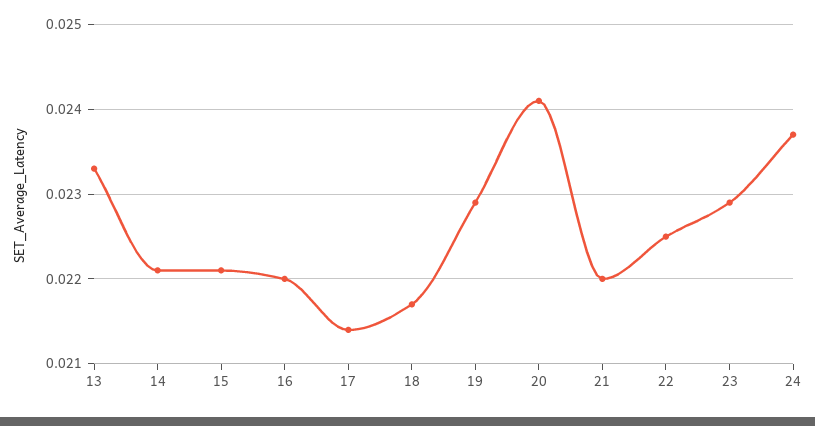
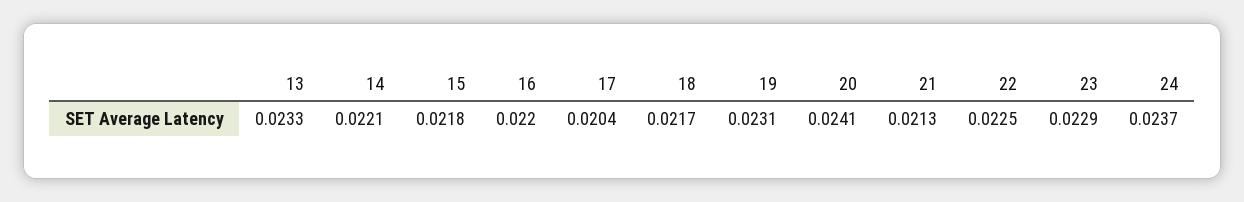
15: 0.0221 -> 0.0218
17: 0.0214 -> 0.0204
19: 0.0229 -> 0.0231
21: 0.022 -> 0.0213

